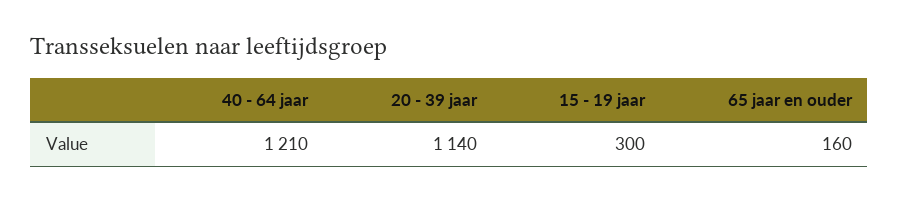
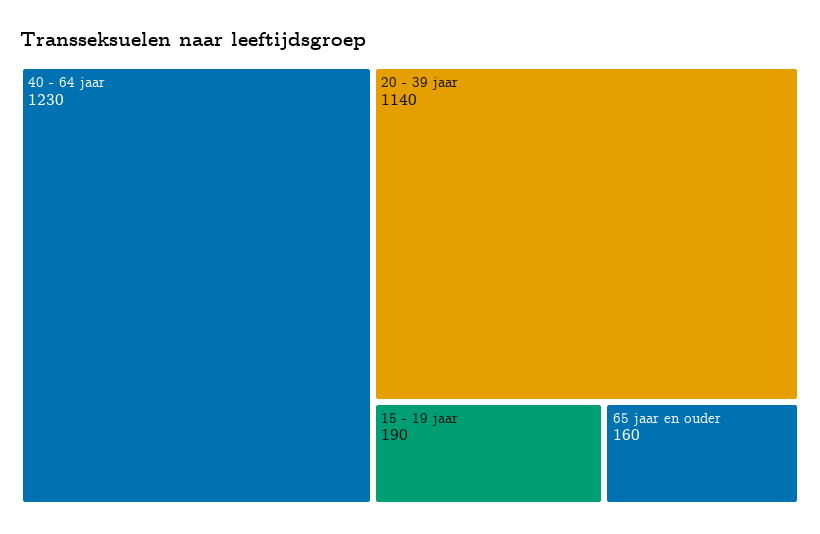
40 - 64 jaar: 1210 -> 1230
15 - 19 jaar: 300 -> 190

